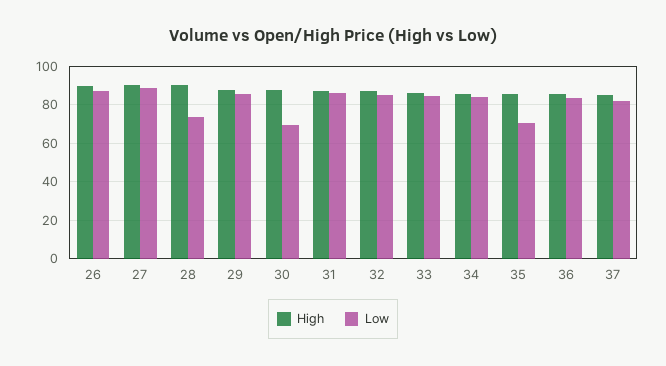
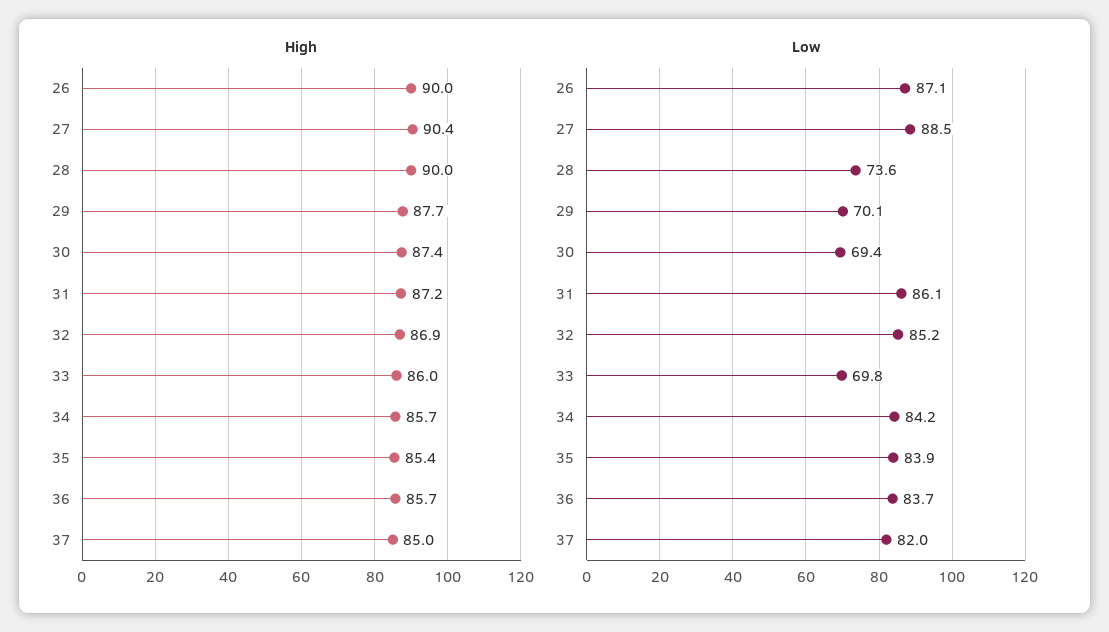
Low, 29: 85 -> 70.1
Low, 33: 85 -> 69.8
Low, 35: 70 -> 83.9

